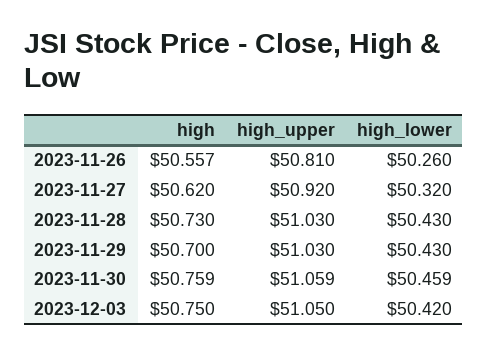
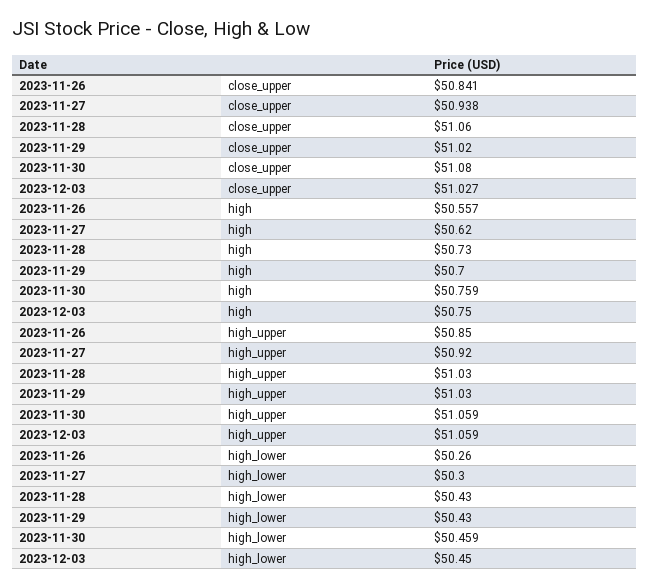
high_upper, 2023-11-26: 50.81 -> 50.85
high_lower, 2023-11-27: 50.32 -> 50.3
high_upper, 2023-12-03: 51.05 -> 51.059
high_lower, 2023-12-03: 50.42 -> 50.45
close_upper, 2023-11-26: none -> 50.841
close_upper, 2023-11-27: none -> 50.938
close_upper, 2023-11-28: none -> 51.06
close_upper, 2023-11-29: none -> 51.02
close_upper, 2023-11-30: none -> 51.08
close_upper, 2023-12-03: none -> 51.027

